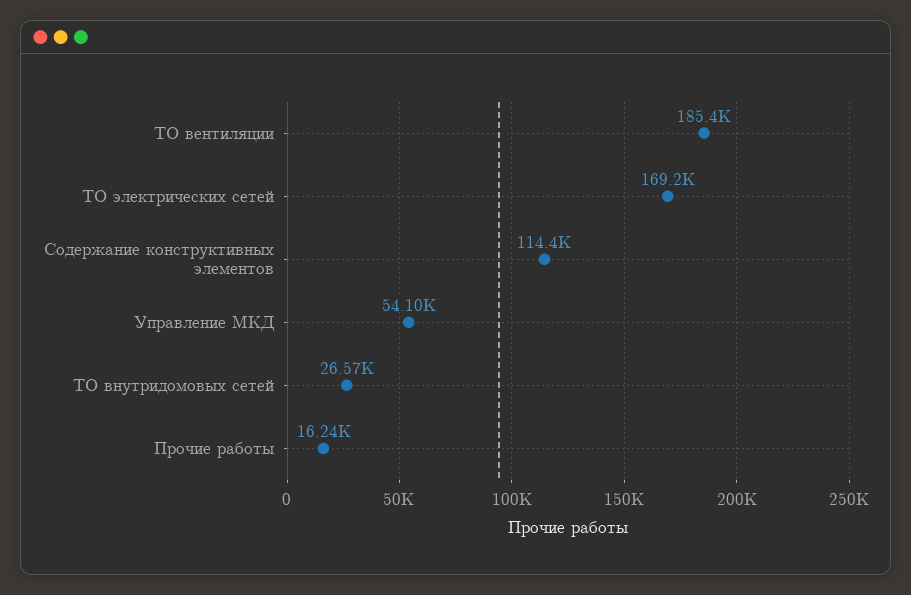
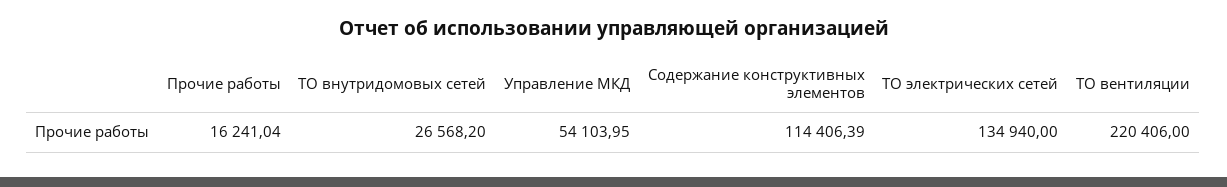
ТО вентиляции: 185400 -> 220406
ТО электрических сетей: 169200 -> 134940

